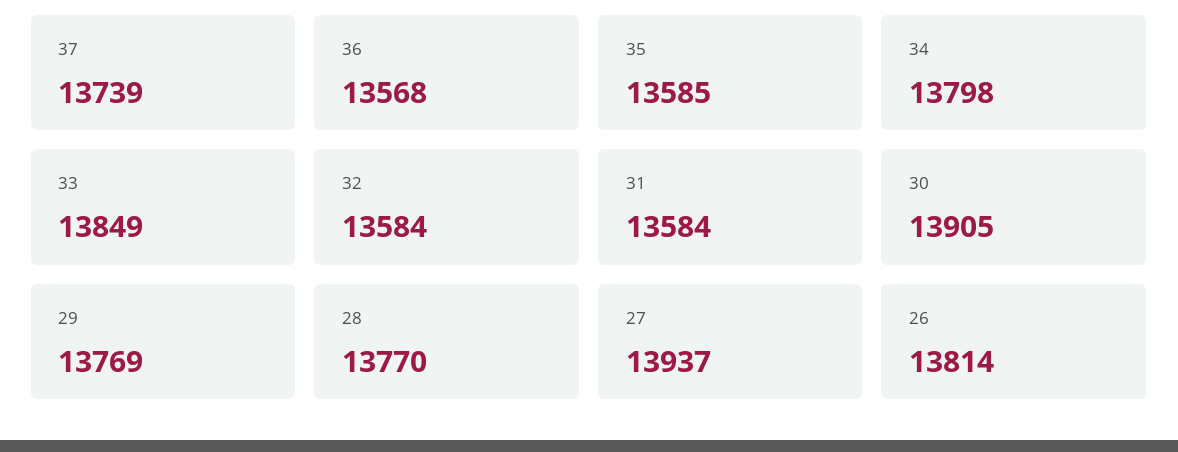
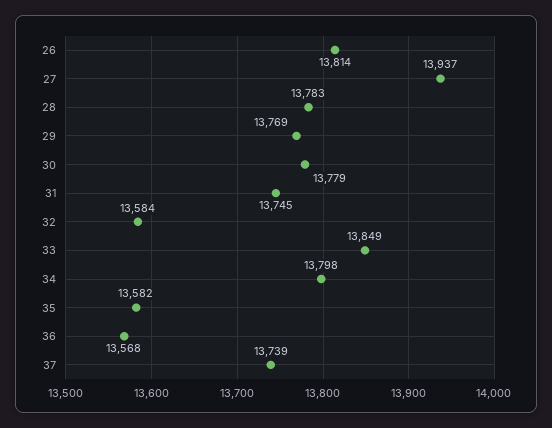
35: 13585 -> 13582
31: 13584 -> 13745
30: 13905 -> 13779
28: 13770 -> 13783

